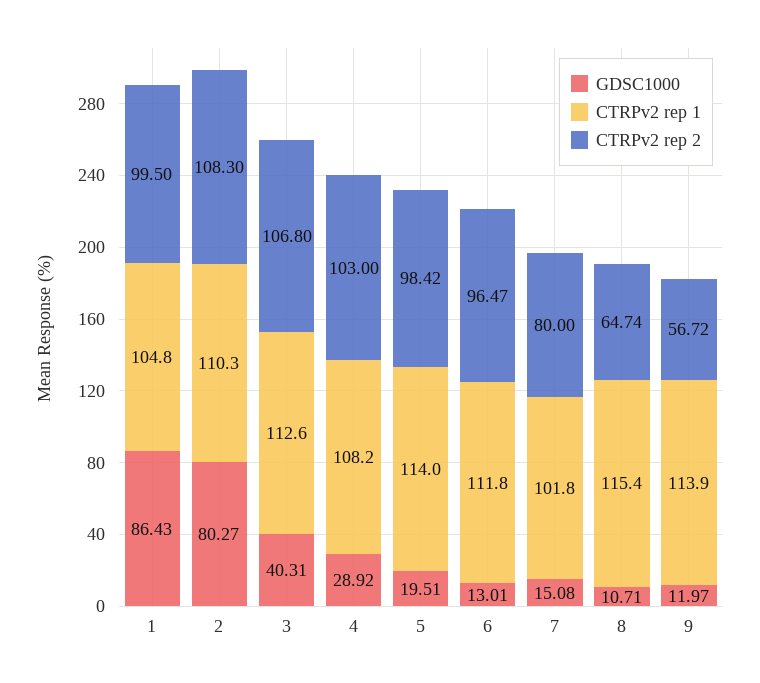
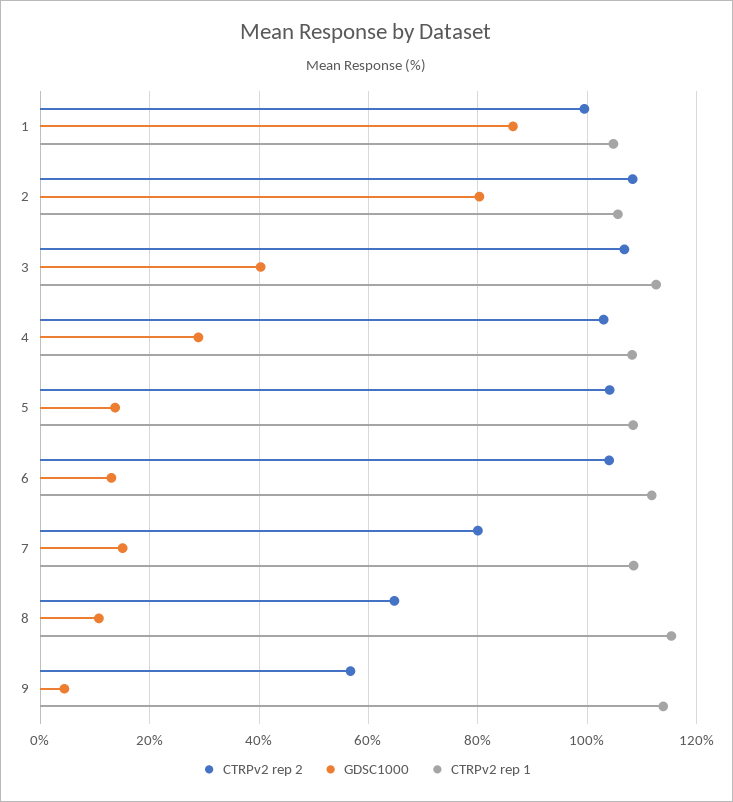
CTRPv2 rep 1, 2: 110.3 -> 106
GDSC1000, 5: 19.51 -> 14
CTRPv2 rep 1, 5: 114 -> 108
CTRPv2 rep 2, 5: 98.42 -> 104
CTRPv2 rep 2, 6: 96.47 -> 104
CTRPv2 rep 1, 7: 101.8 -> 108
GDSC1000, 9: 11.97 -> 4

